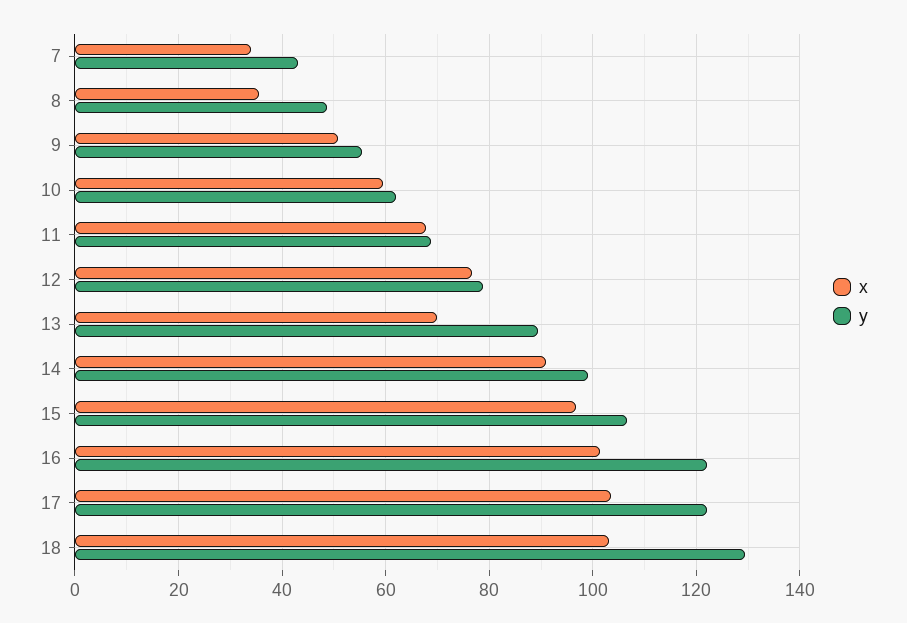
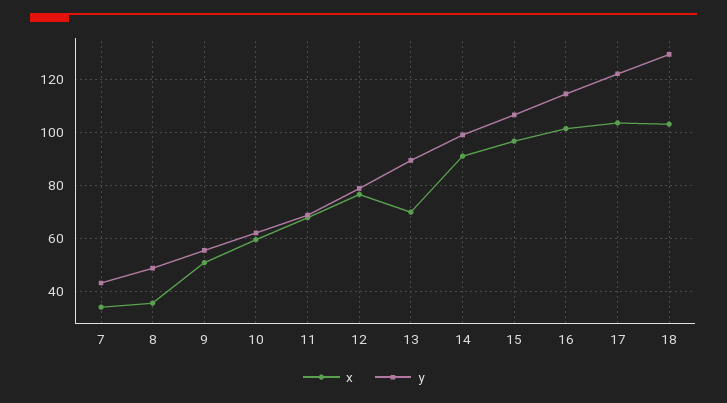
y, 16: 122 -> 115

